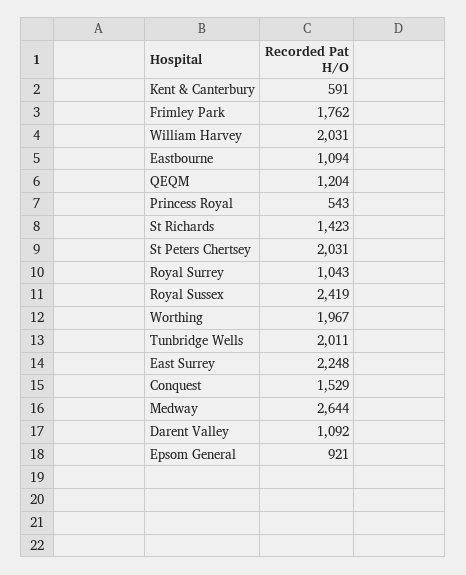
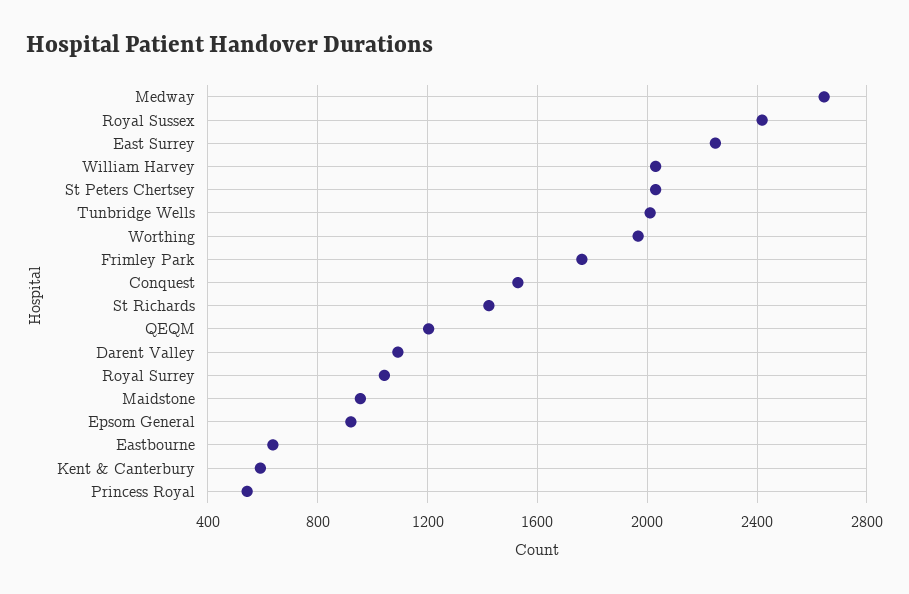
Eastbourne: 1094 -> 650
Maidstone: none -> 950

